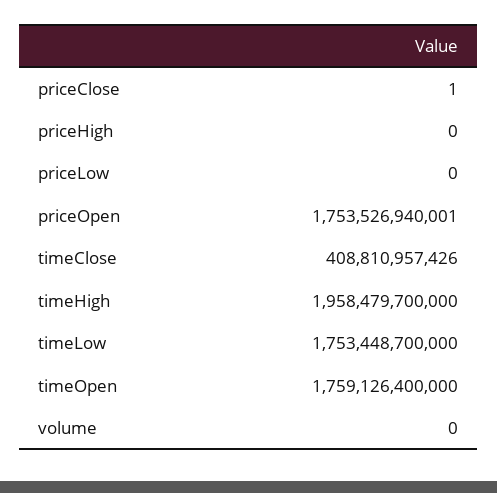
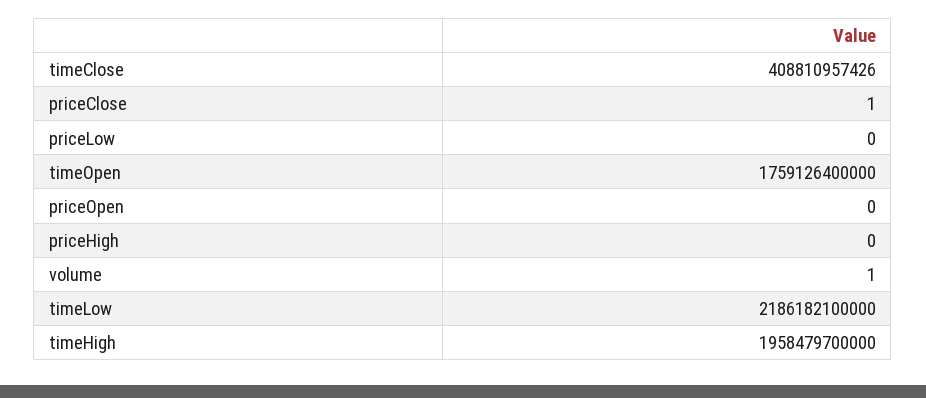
priceOpen: 1753526940001 -> 0
timeLow: 1753448700000 -> 2186182100000
volume: 0 -> 1

